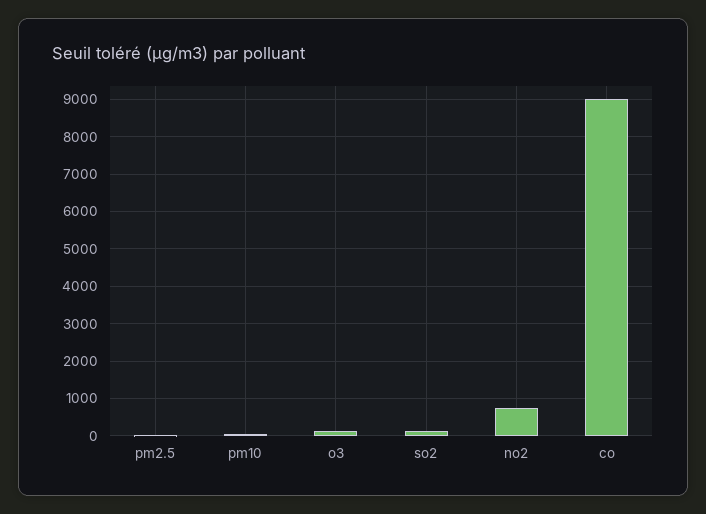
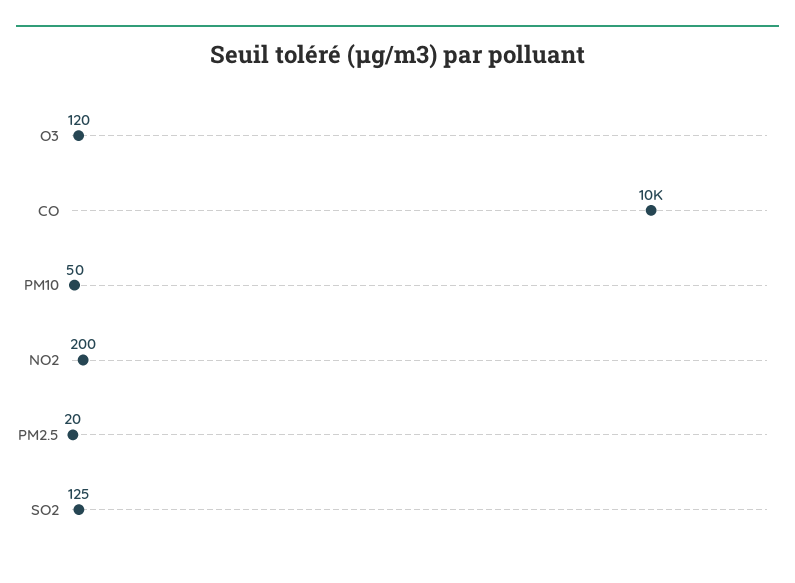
no2: 800 -> 200
co: 9000 -> 10000

